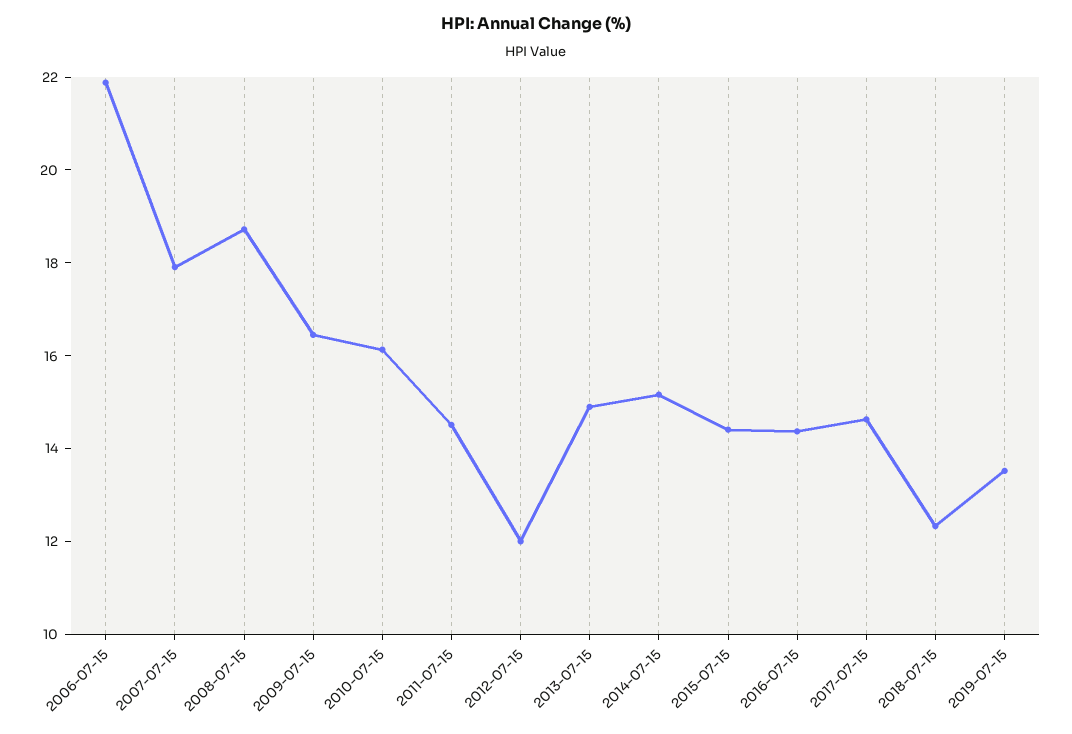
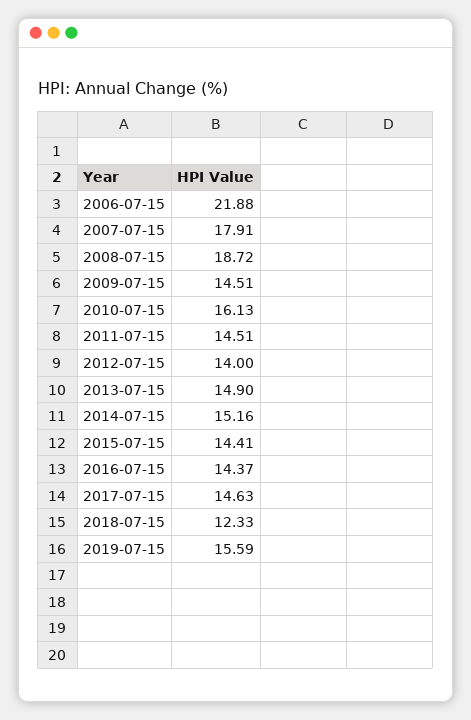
2009-07-15: 16.5 -> 14.51
2012-07-15: 12 -> 14
2019-07-15: 13.5 -> 15.59

